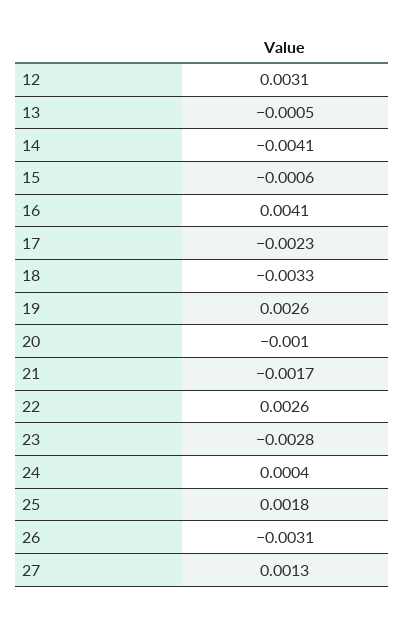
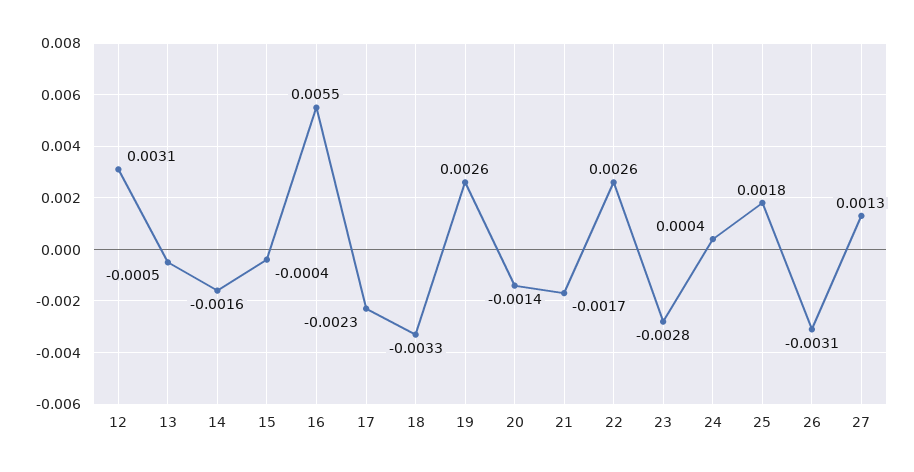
14: -0.0041 -> -0.0016
15: -0.0006 -> -0.0004
16: 0.0041 -> 0.0055
20: -0.001 -> -0.0014

